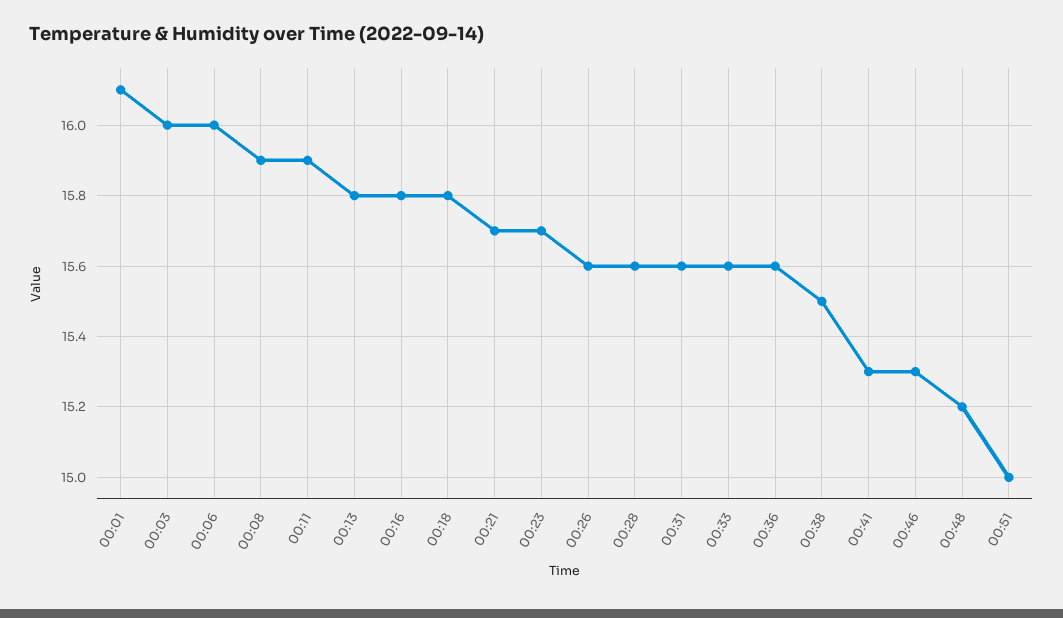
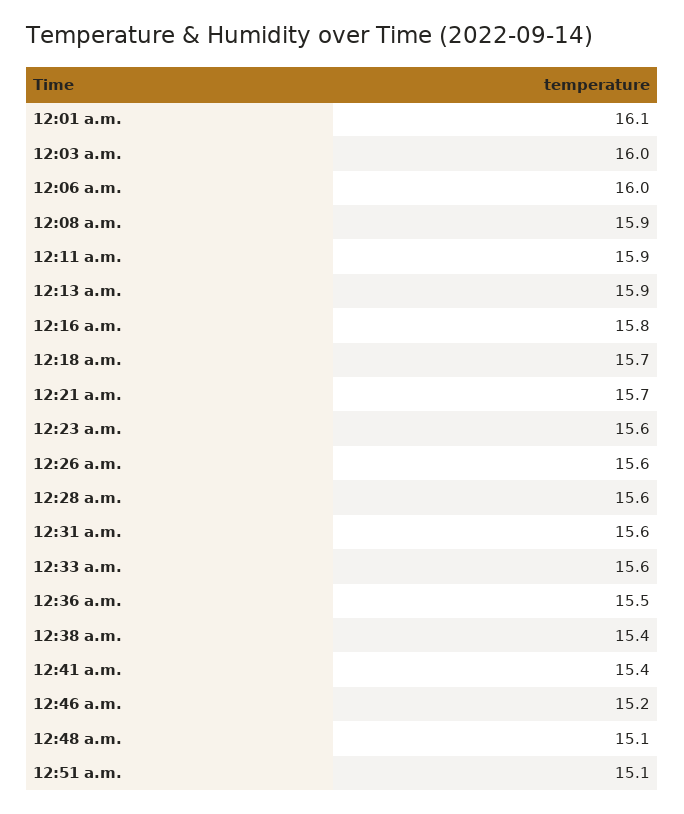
00:13: 15.8 -> 15.9
00:18: 15.8 -> 15.7
00:23: 15.7 -> 15.6
00:36: 15.6 -> 15.5
00:38: 15.5 -> 15.4
00:41: 15.3 -> 15.4
00:46: 15.3 -> 15.2
00:48: 15.2 -> 15.1
00:51: 15 -> 15.1

